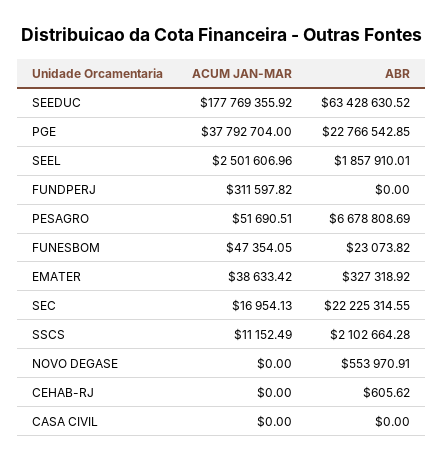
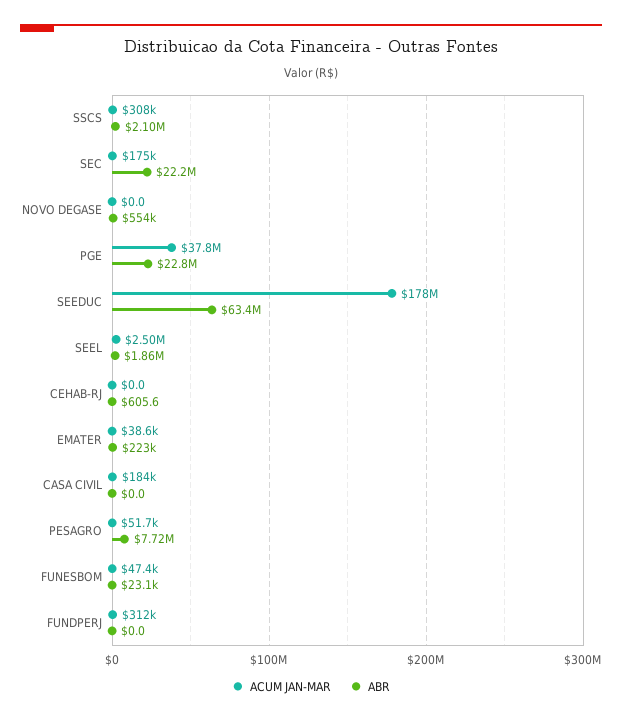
ABR, PESAGRO: 6678808.69 -> 7720000
ABR, EMATER: 327318.92 -> 223000
ACUM JAN-MAR, SEC: 16954.13 -> 175000
ACUM JAN-MAR, SSCS: 11152.49 -> 308000
ACUM JAN-MAR, CASA CIVIL: 0 -> 184000

